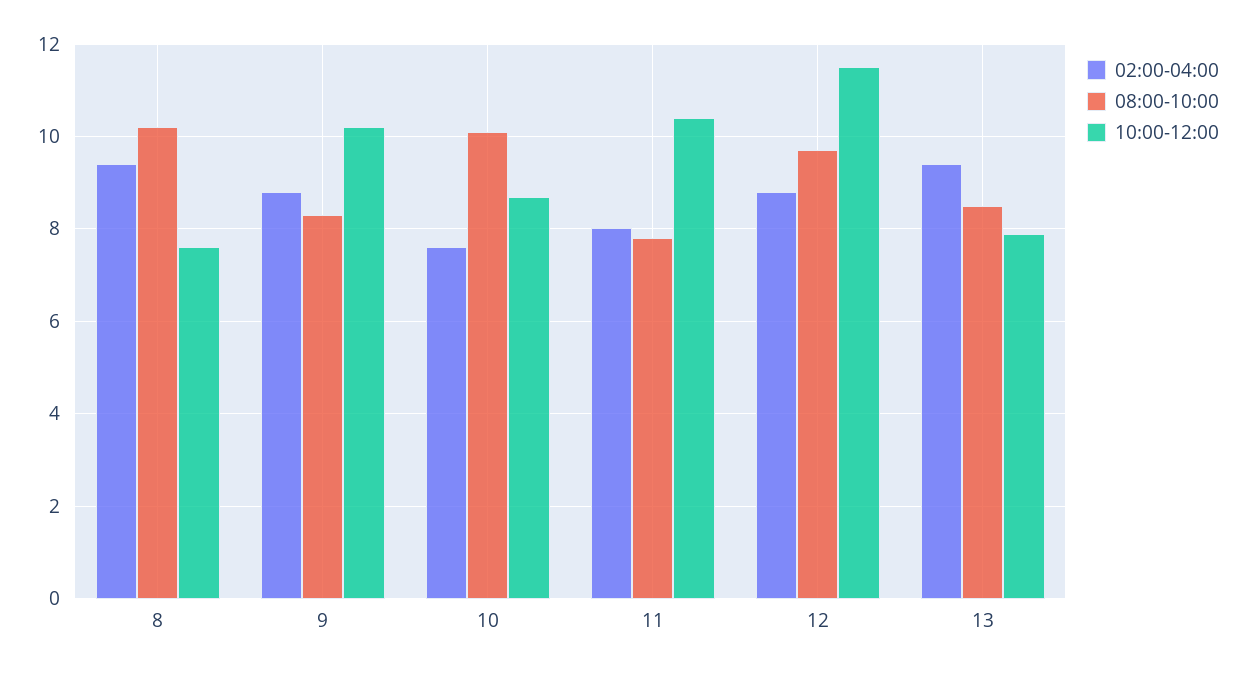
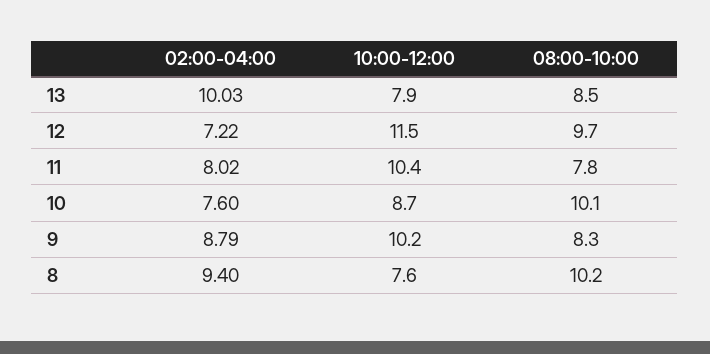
02:00-04:00, 12: 8.8 -> 7.22
02:00-04:00, 13: 9.4 -> 10.03

